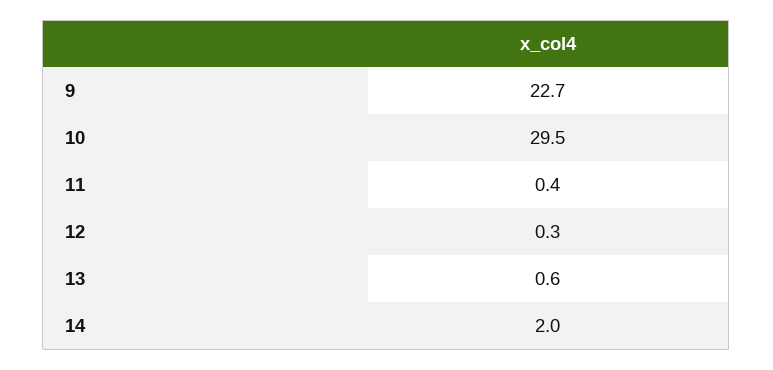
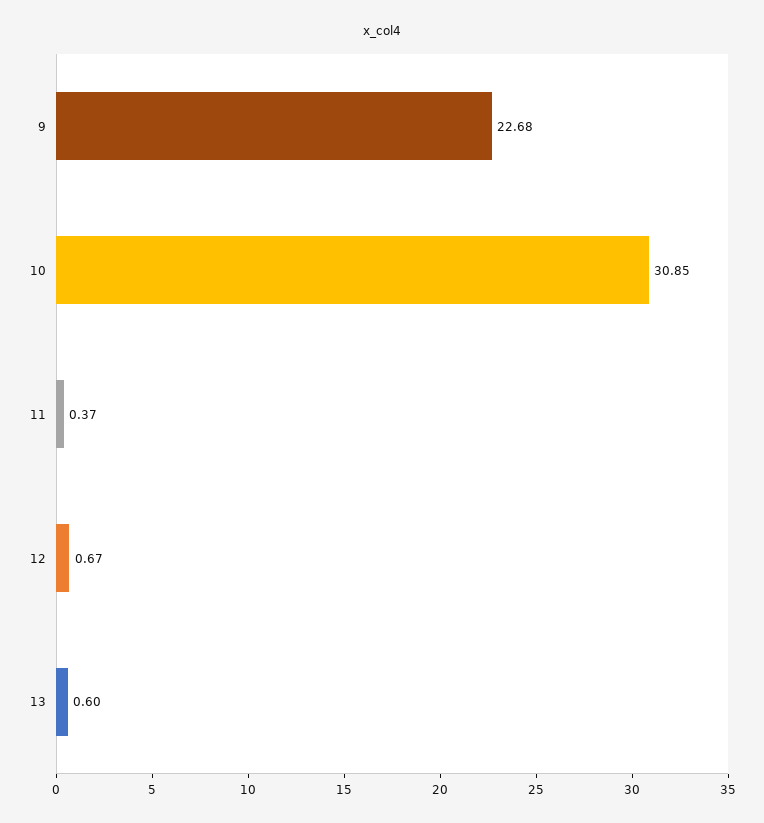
10: 29.5 -> 30.85
12: 0.3 -> 0.67
14: 2 -> none

